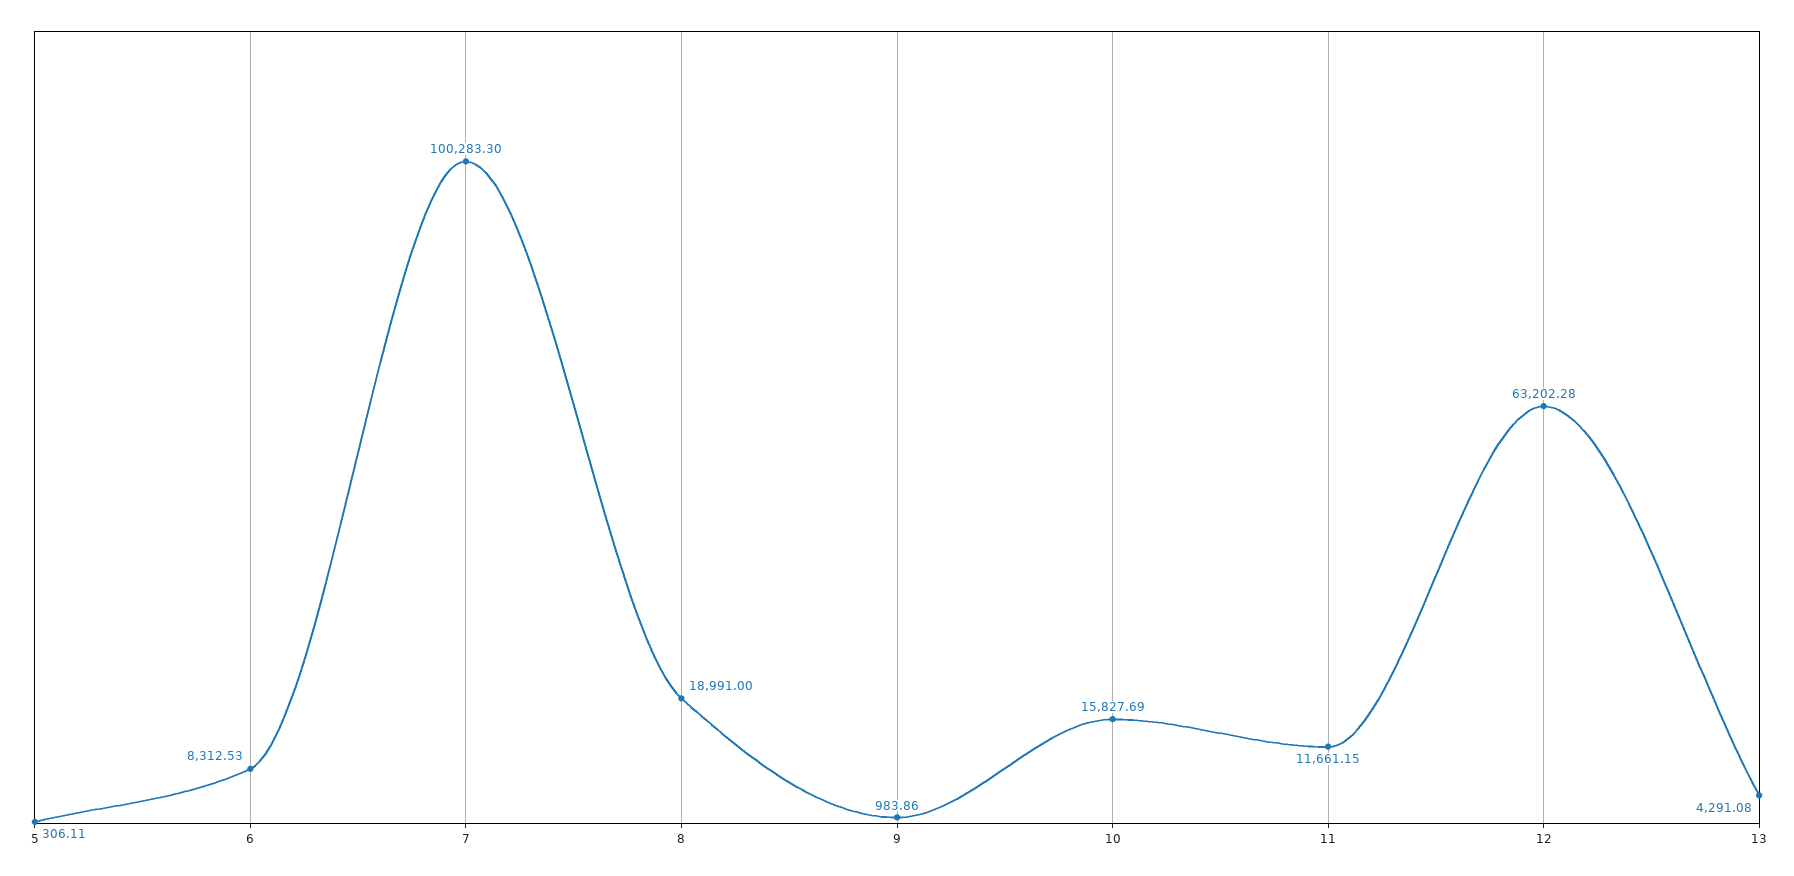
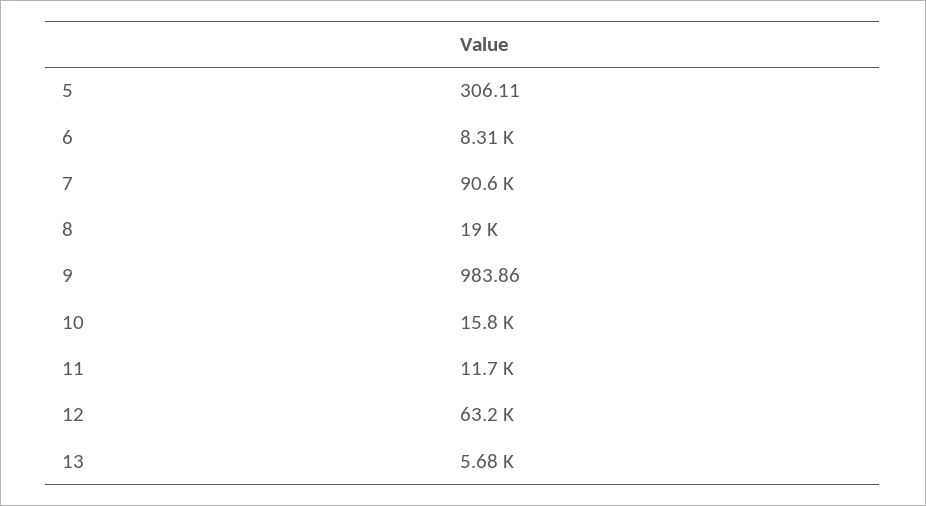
7: 100283.3 -> 90600
13: 4291.08 -> 5680

